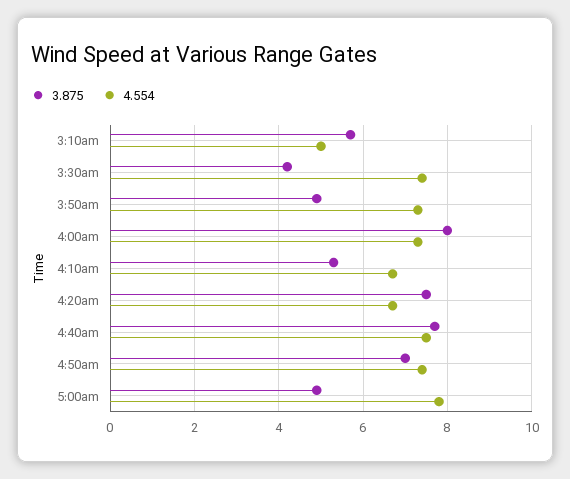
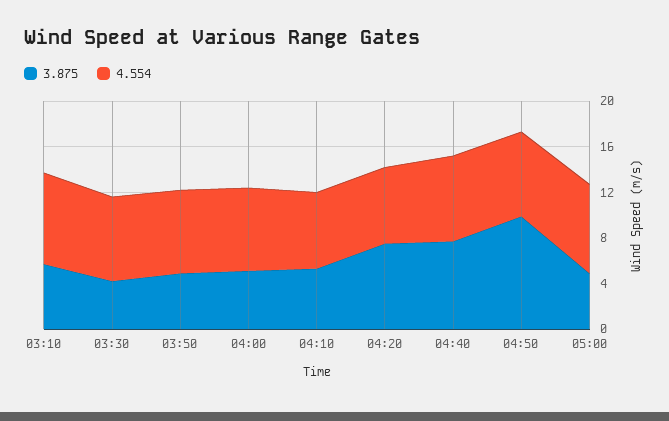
4.554, 3:10am: 5 -> 8
3.875, 4:00am: 8 -> 5
3.875, 4:50am: 7 -> 10

